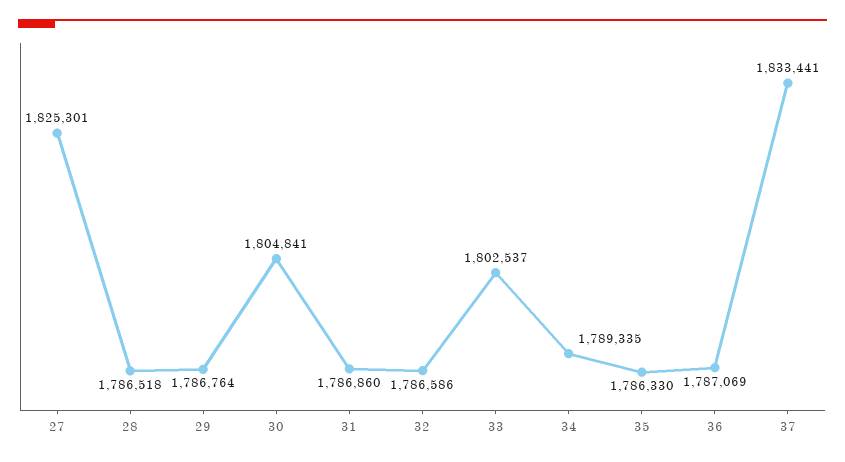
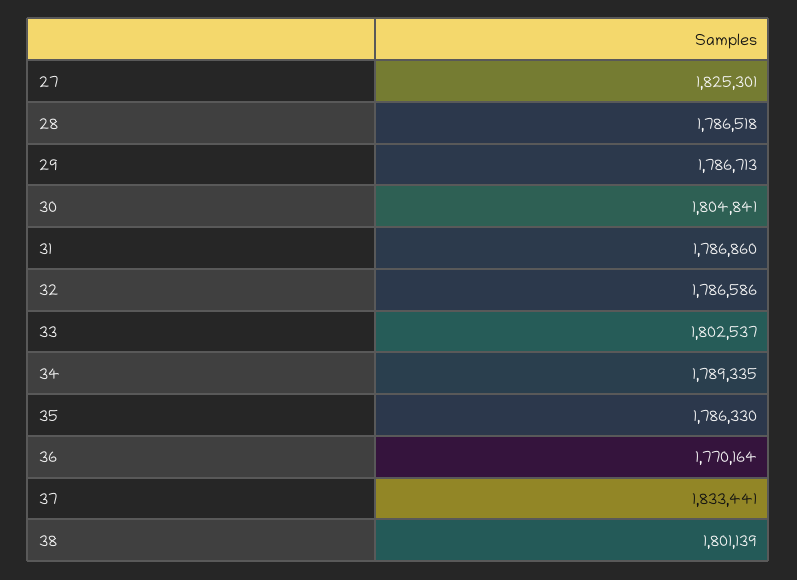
29: 1786764 -> 1786713
36: 1787069 -> 1770164
38: none -> 1801139

